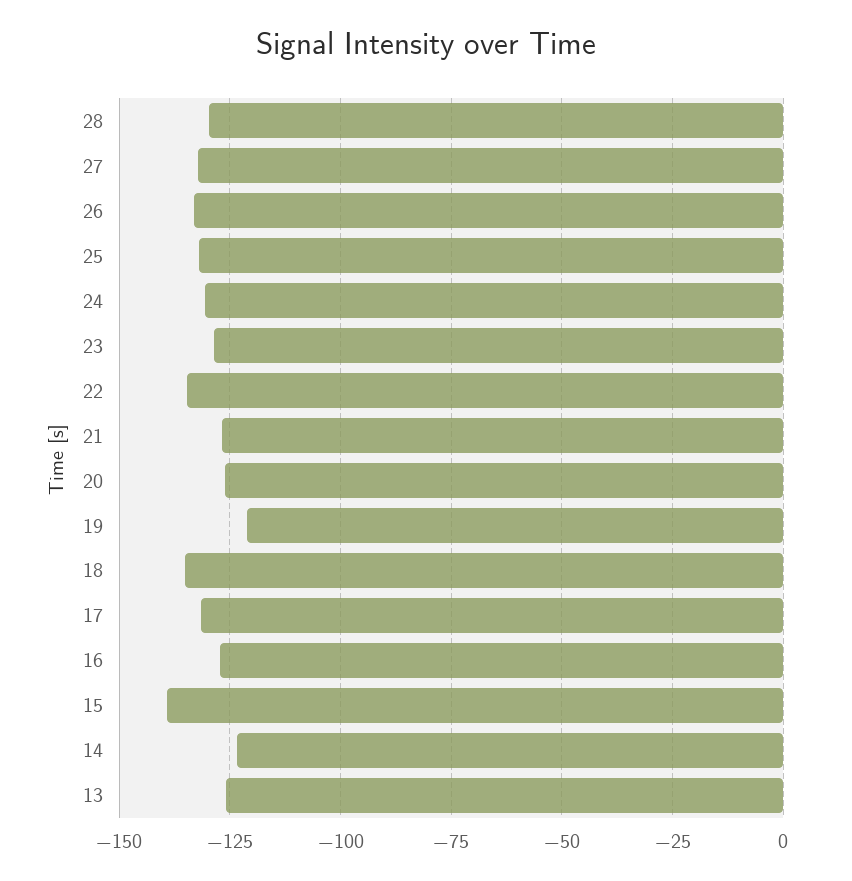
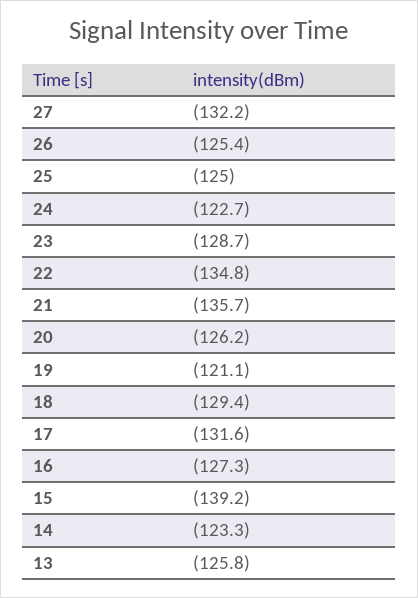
28: -130 -> none
26: -132.5 -> -125.4
25: -132.5 -> -125
24: -130 -> -122.7
21: -127.5 -> -135.7
18: -135 -> -129.4

